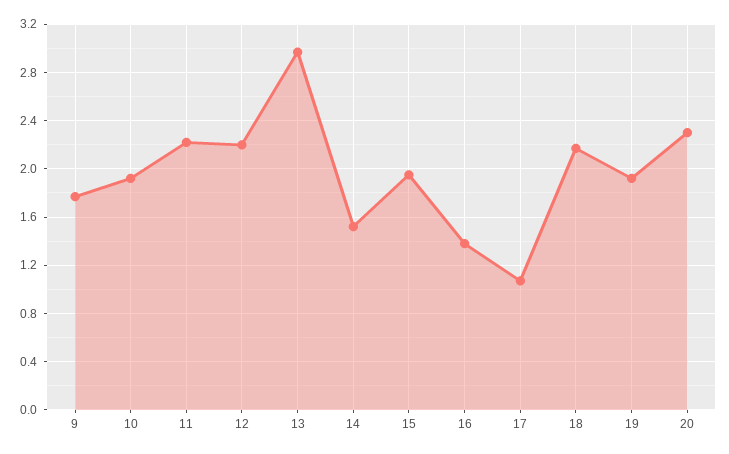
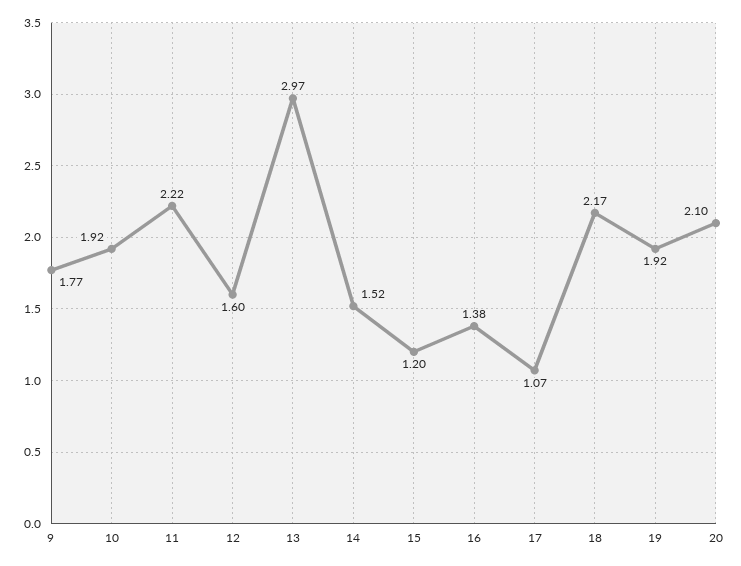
12: 2.2 -> 1.6
15: 1.95 -> 1.2
20: 2.3 -> 2.1

